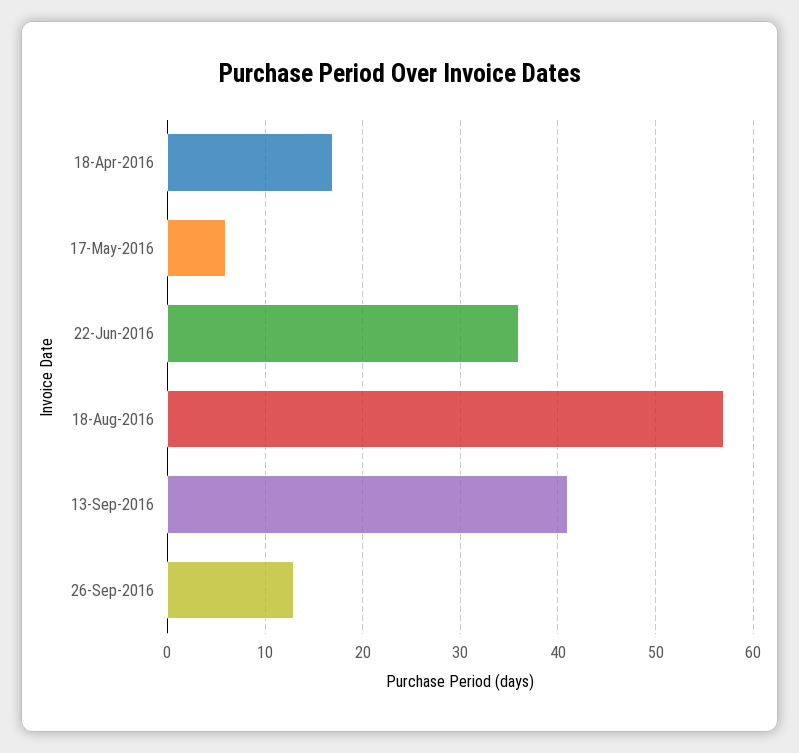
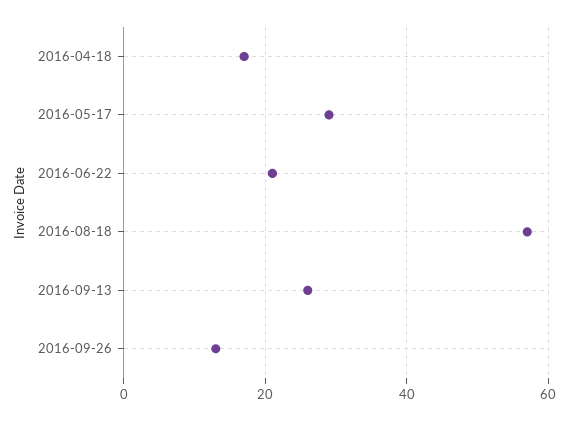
17-May-2016: 6 -> 30
22-Jun-2016: 36 -> 20
13-Sep-2016: 41 -> 25

